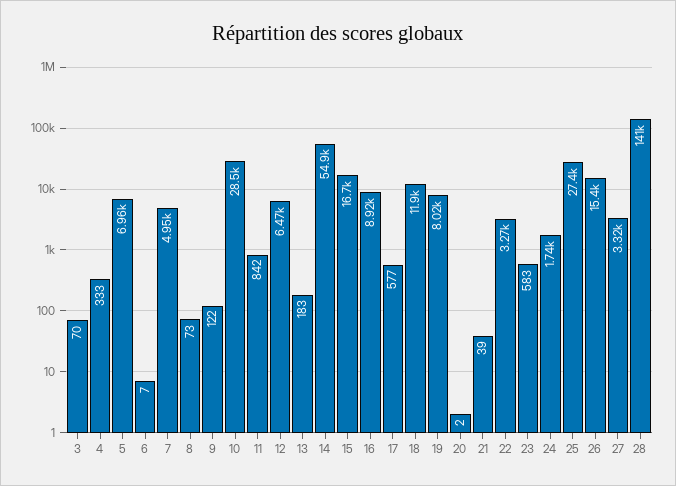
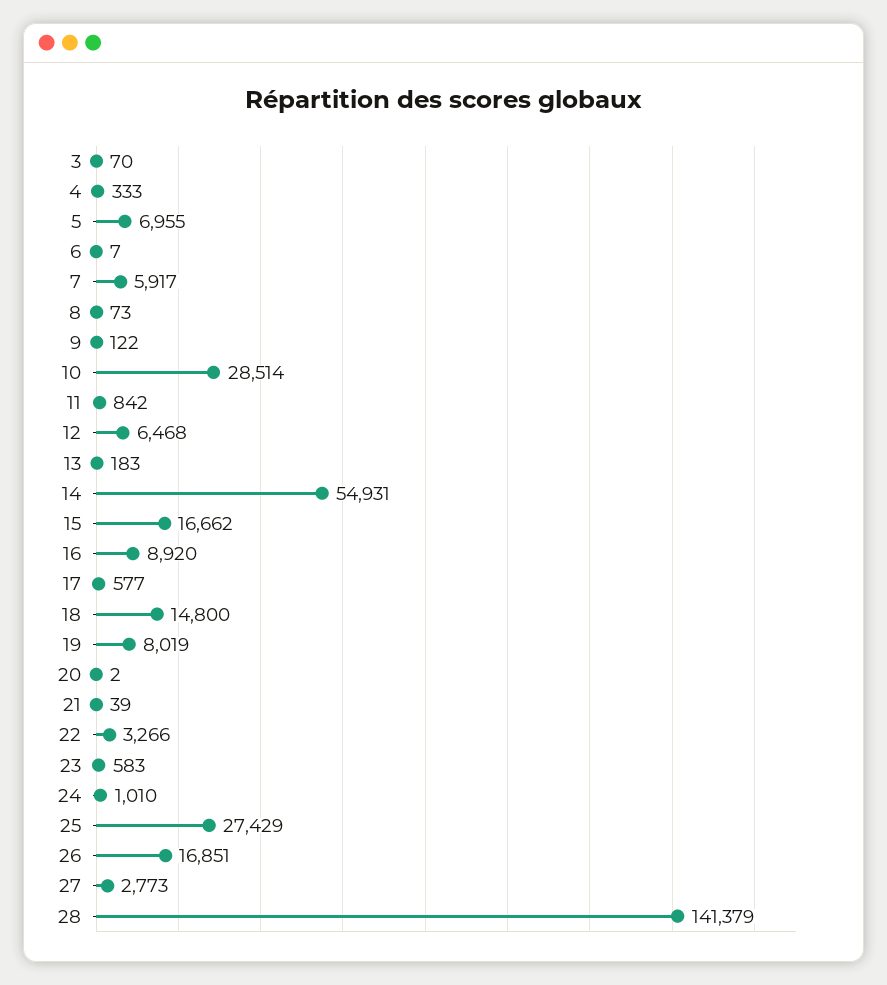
7: 4950 -> 5917
18: 11900 -> 14800
24: 1740 -> 1010
26: 15400 -> 16851
27: 3320 -> 2773

